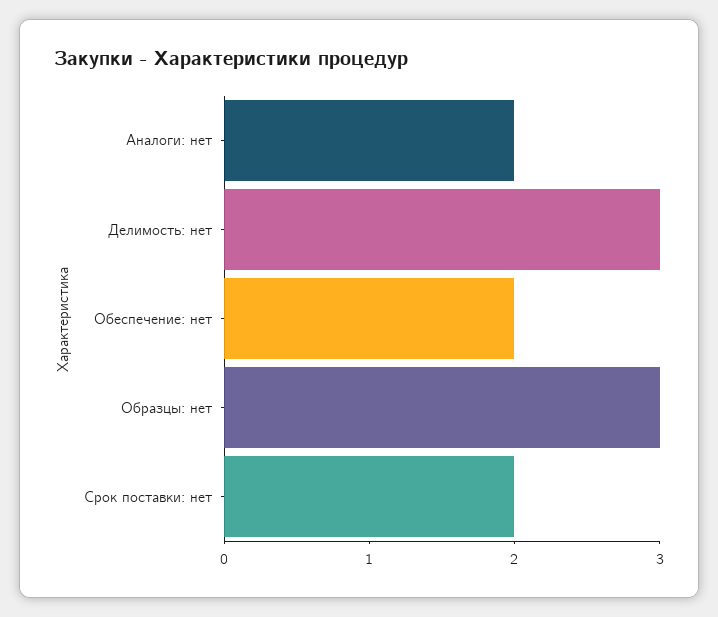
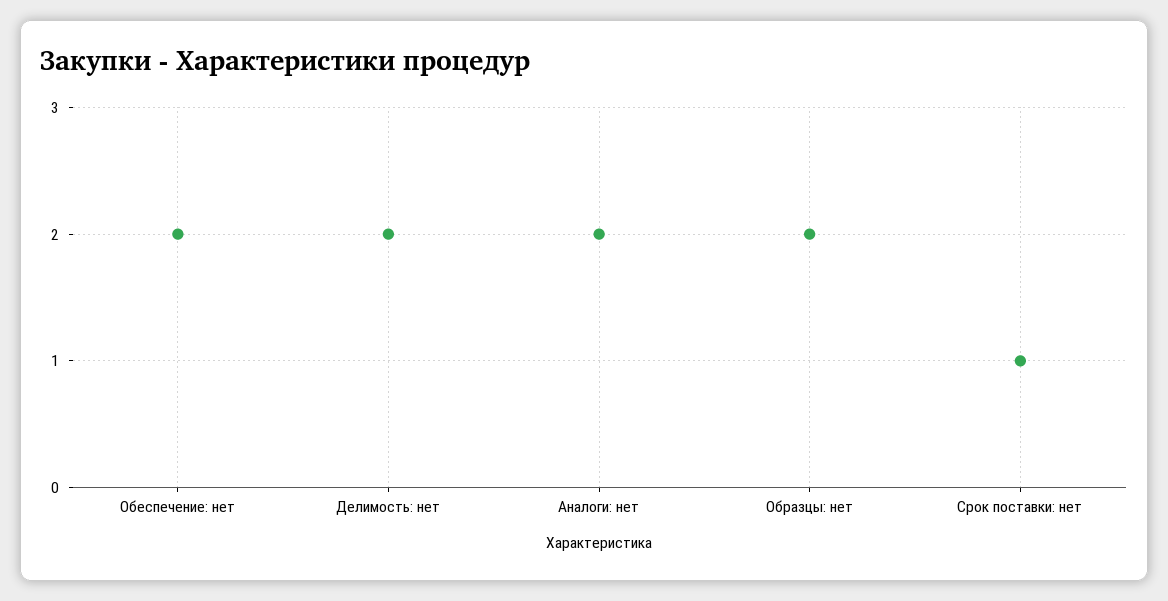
Делимость: нет: 3 -> 2
Образцы: нет: 3 -> 2
Срок поставки: нет: 2 -> 1

